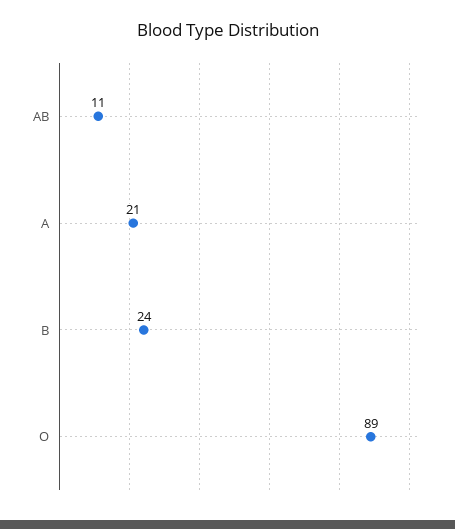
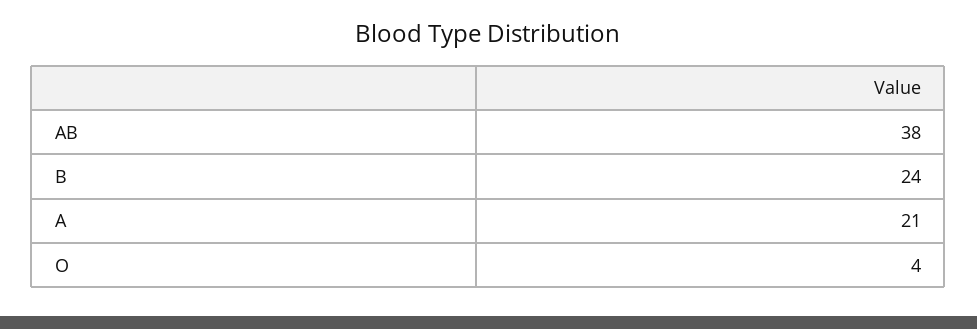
AB: 11 -> 38
O: 89 -> 4

